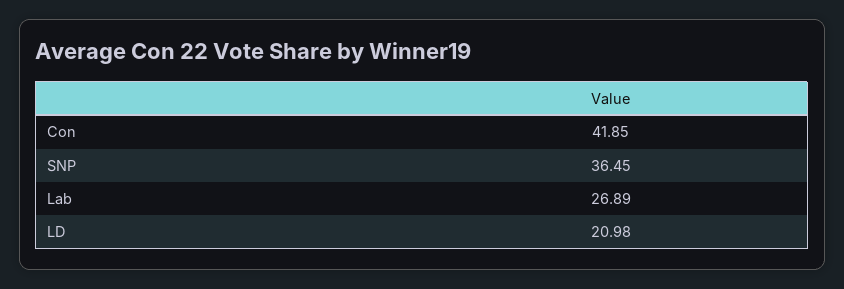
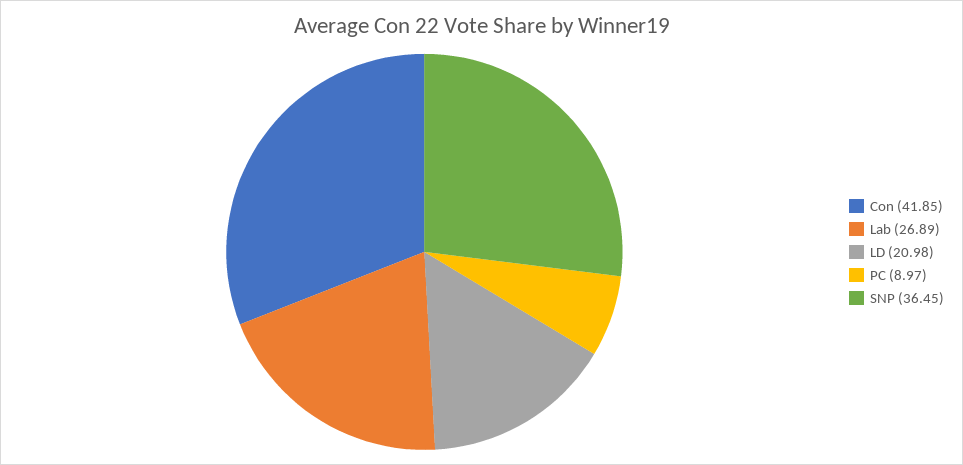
PC: none -> 8.97

